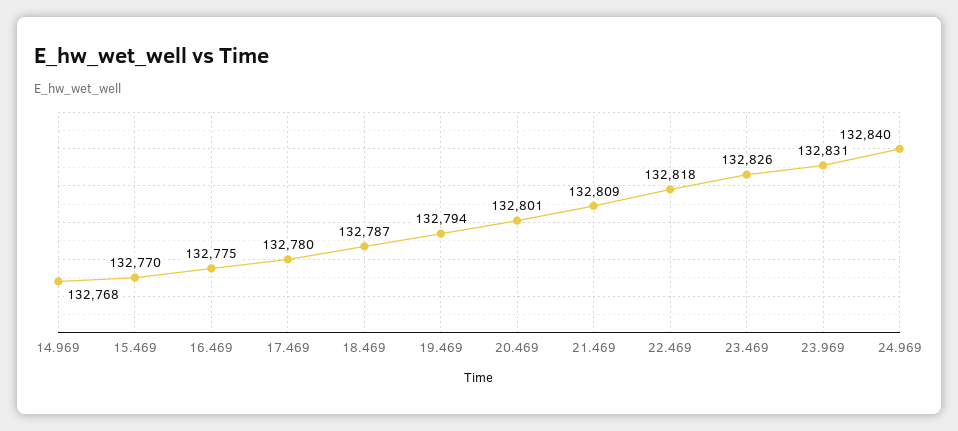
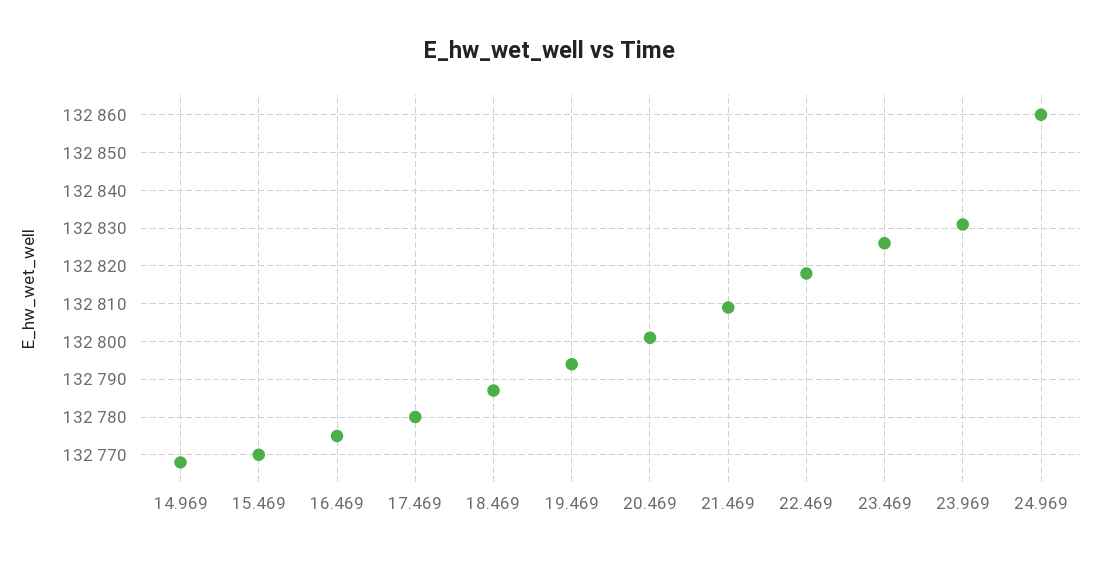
24.969: 132840 -> 132860

